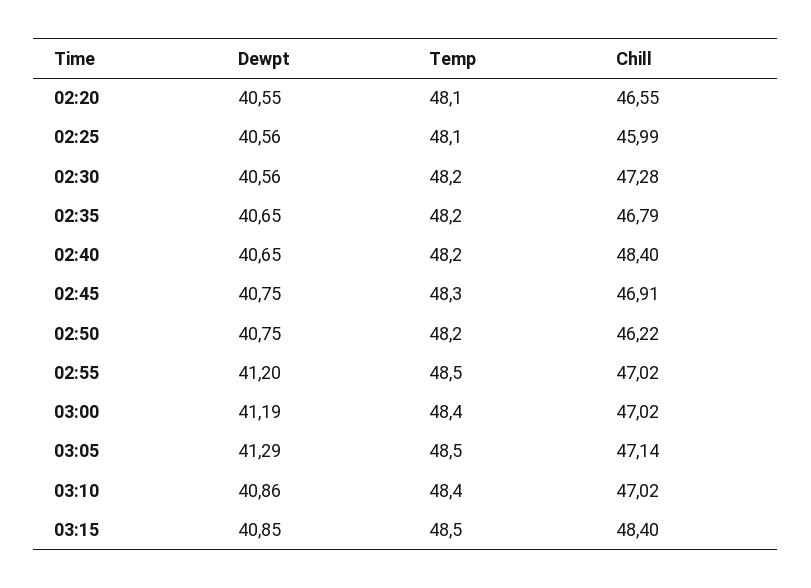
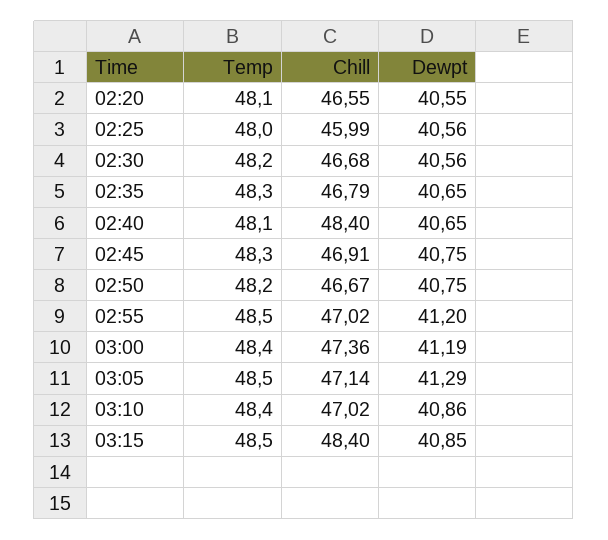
Temp, 02:25: 48.1 -> 48
Chill, 02:30: 47.28 -> 46.68
Temp, 02:35: 48.2 -> 48.3
Temp, 02:40: 48.2 -> 48.1
Chill, 02:50: 46.22 -> 46.67
Chill, 03:00: 47.02 -> 47.36

